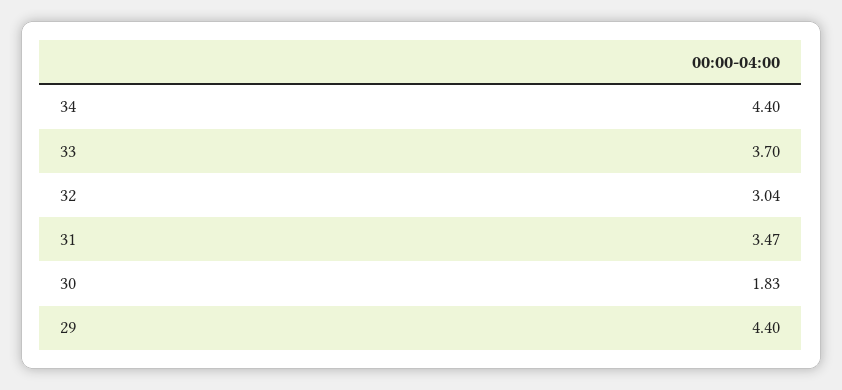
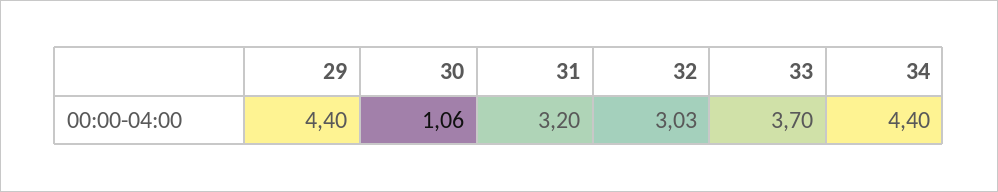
32: 3.04 -> 3.03
31: 3.47 -> 3.2
30: 1.83 -> 1.06

